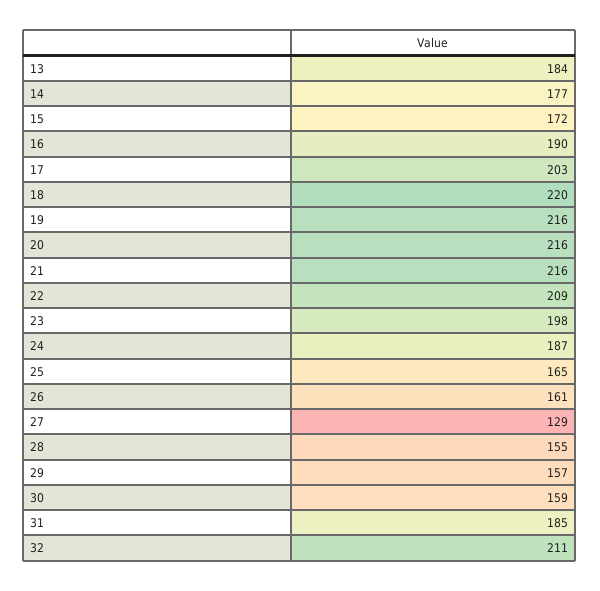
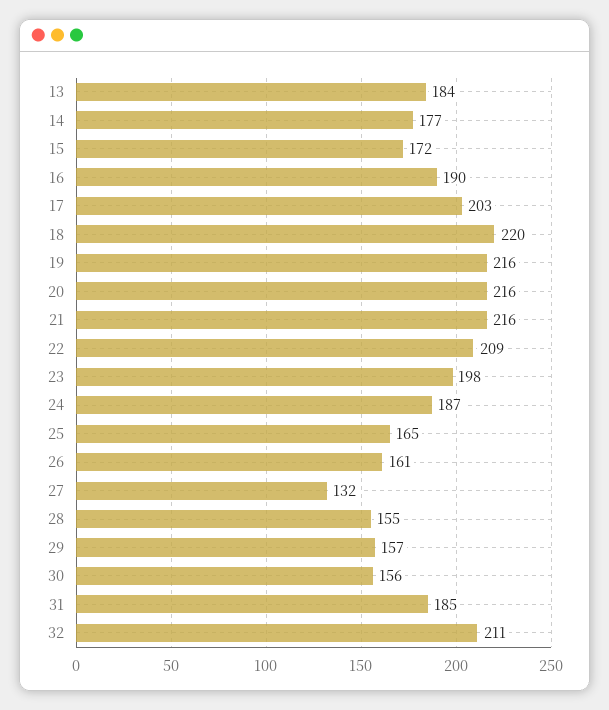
27: 129 -> 132
30: 159 -> 156

